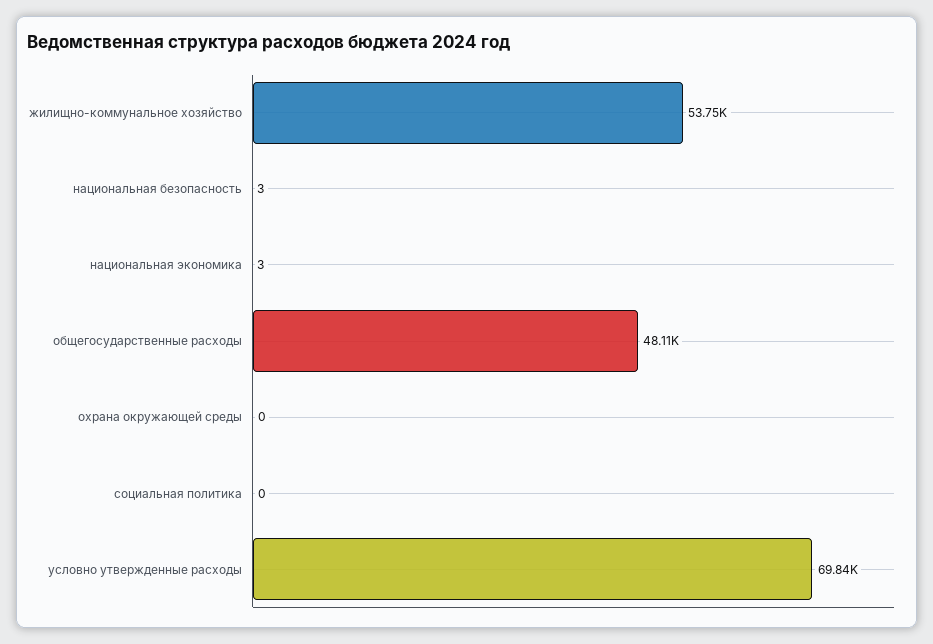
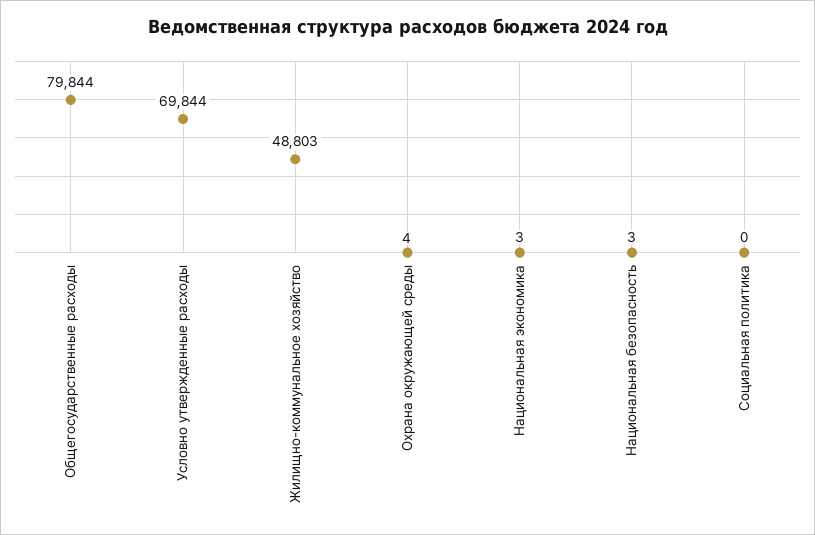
жилищно-коммунальное хозяйство: 53750 -> 48803
общегосударственные расходы: 48110 -> 79844
охрана окружающей среды: 0 -> 4

